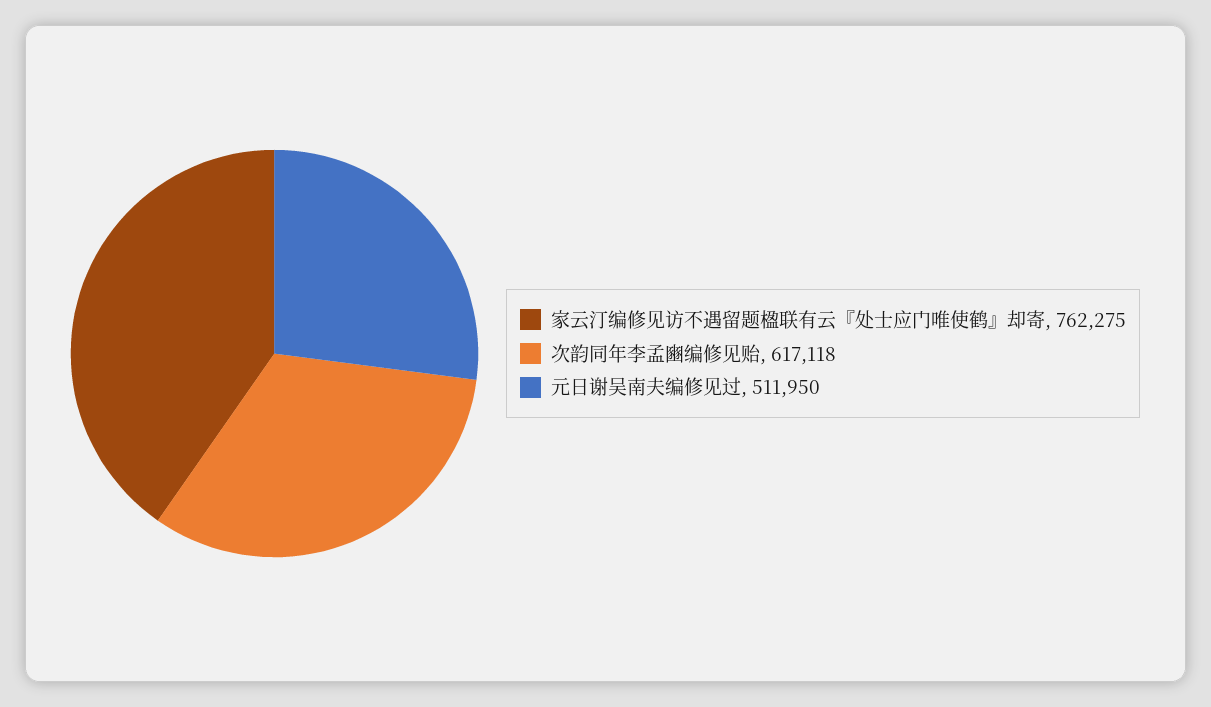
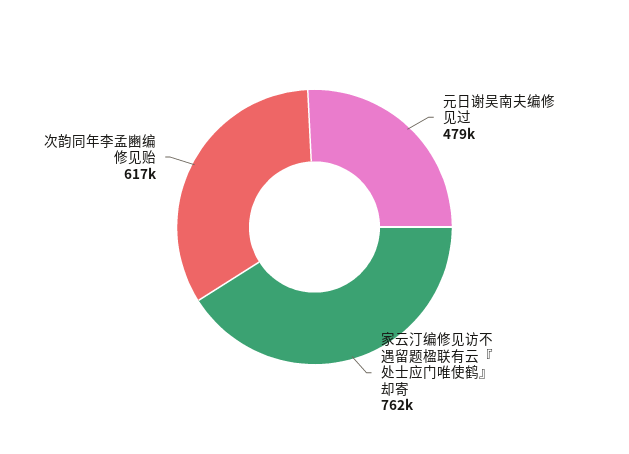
元日谢吴南夫编修见过: 511950 -> 479000

